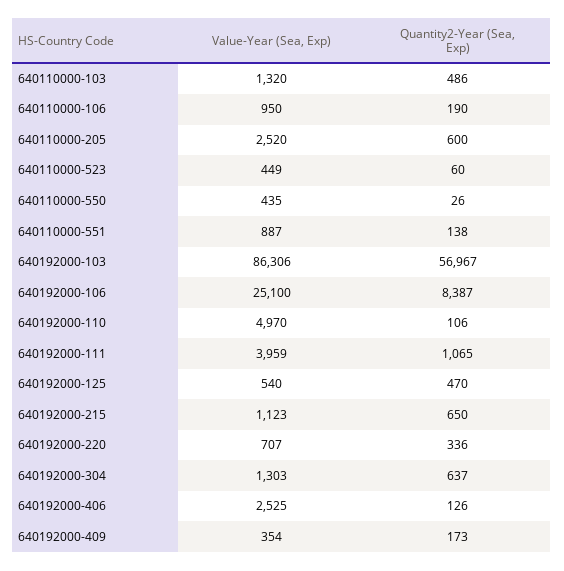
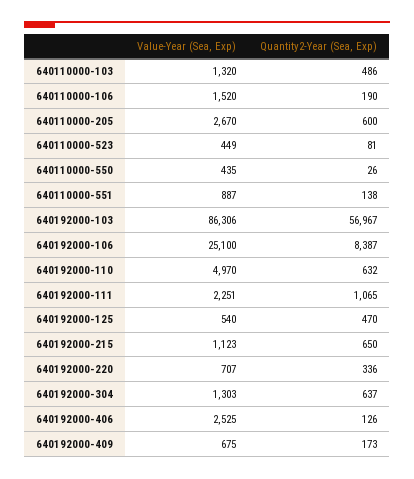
Value-Year (Sea, Exp), 640110000-106: 950 -> 1520
Value-Year (Sea, Exp), 640110000-205: 2520 -> 2670
Quantity2-Year (Sea, Exp), 640110000-523: 60 -> 81
Quantity2-Year (Sea, Exp), 640192000-110: 106 -> 632
Value-Year (Sea, Exp), 640192000-111: 3959 -> 2251
Value-Year (Sea, Exp), 640192000-409: 354 -> 675

